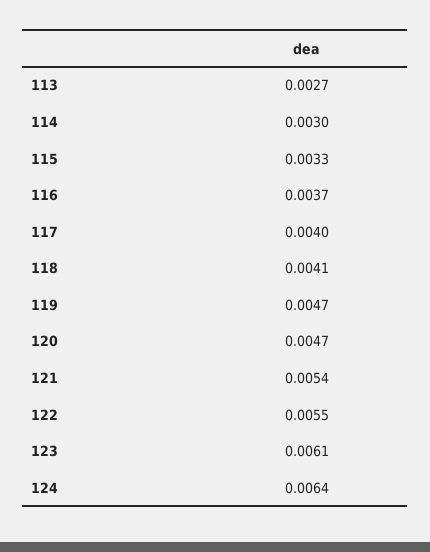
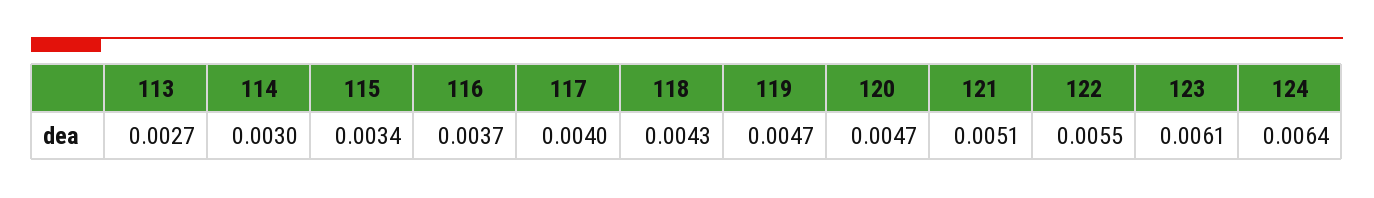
115: 0.0033 -> 0.0034
118: 0.0041 -> 0.0043
121: 0.0054 -> 0.0051

